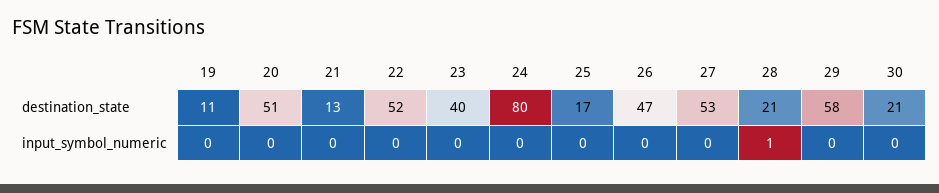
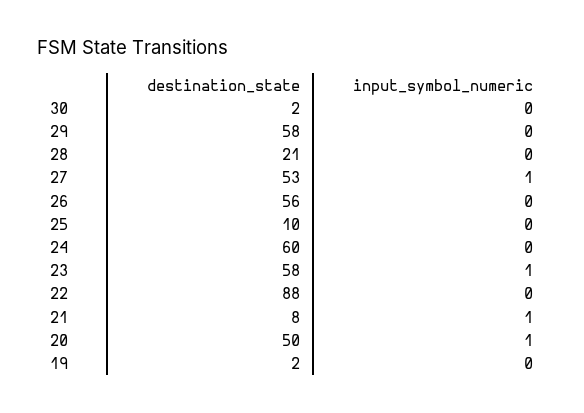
19, destination_state: 11 -> 2
20, destination_state: 51 -> 50
21, destination_state: 13 -> 8
22, destination_state: 52 -> 88
23, destination_state: 40 -> 58
24, destination_state: 80 -> 60
25, destination_state: 17 -> 10
26, destination_state: 47 -> 56
30, destination_state: 21 -> 2
20, input_symbol_numeric: 0 -> 1
21, input_symbol_numeric: 0 -> 1
23, input_symbol_numeric: 0 -> 1
27, input_symbol_numeric: 0 -> 1
28, input_symbol_numeric: 1 -> 0

